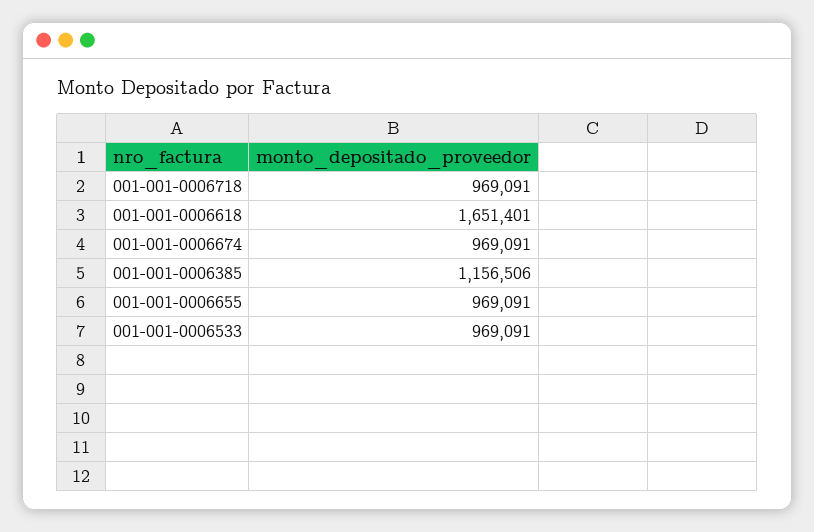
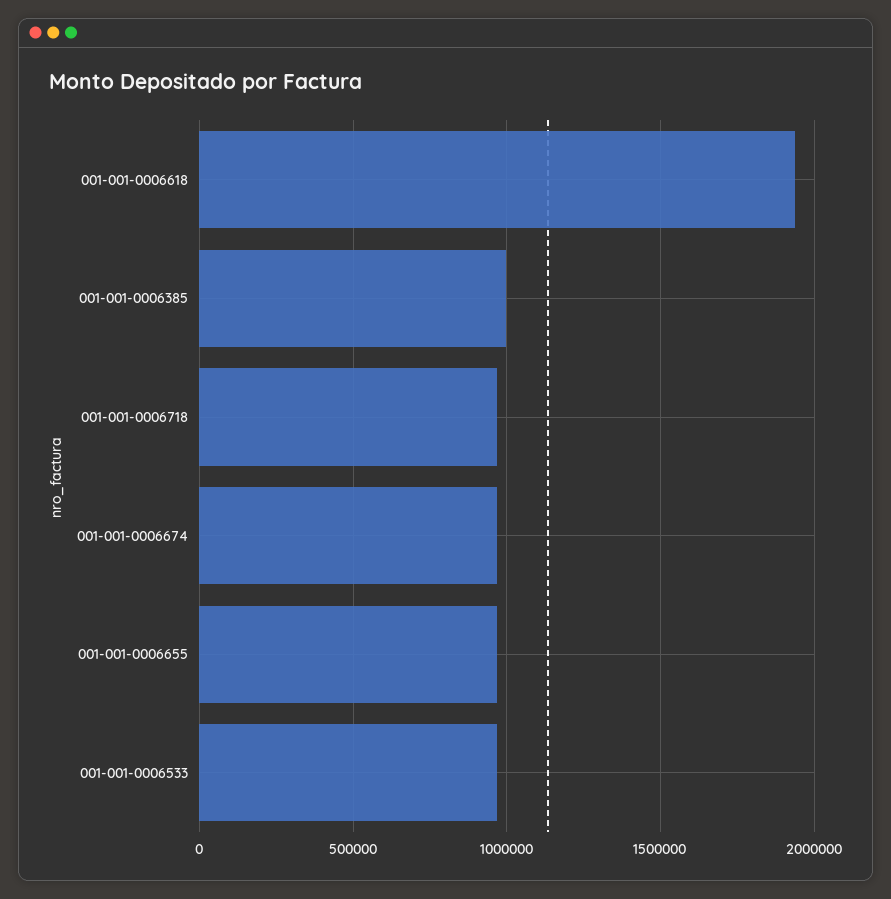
001-001-0006618: 1651401 -> 1950000
001-001-0006385: 1156506 -> 1000000

